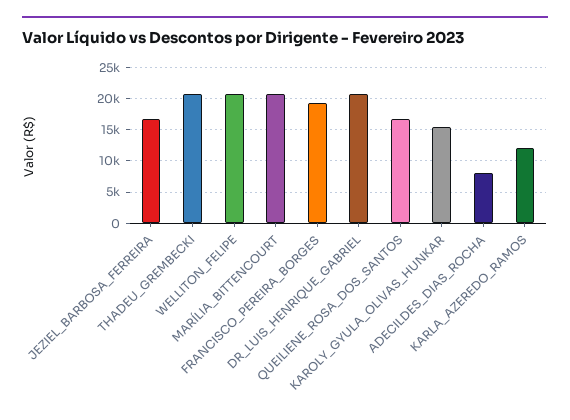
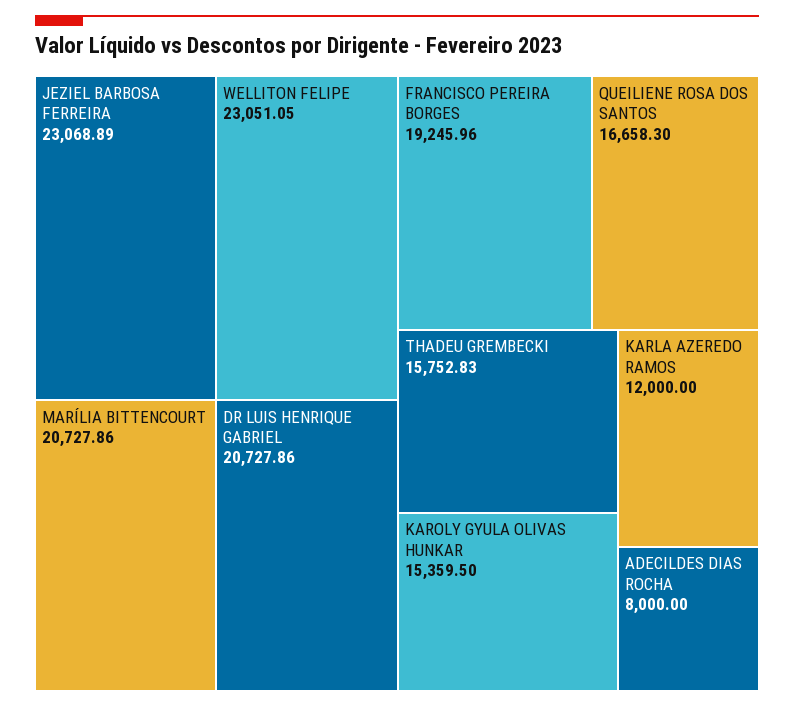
JEZIEL_BARBOSA_FERREIRA: 17000 -> 23068.89
THADEU_GREMBECKI: 21000 -> 15752.83
WELLITON_FELIPE: 21000 -> 23051.05

